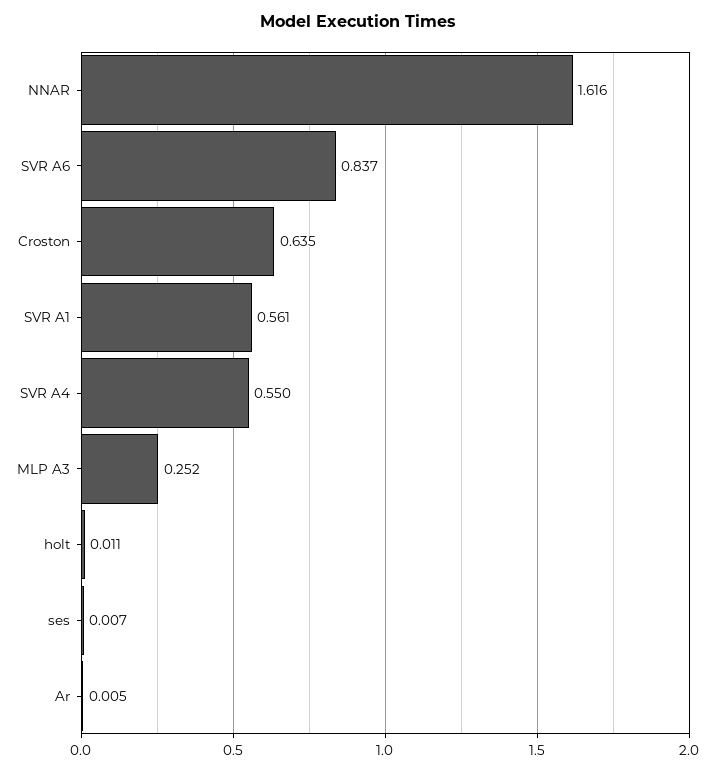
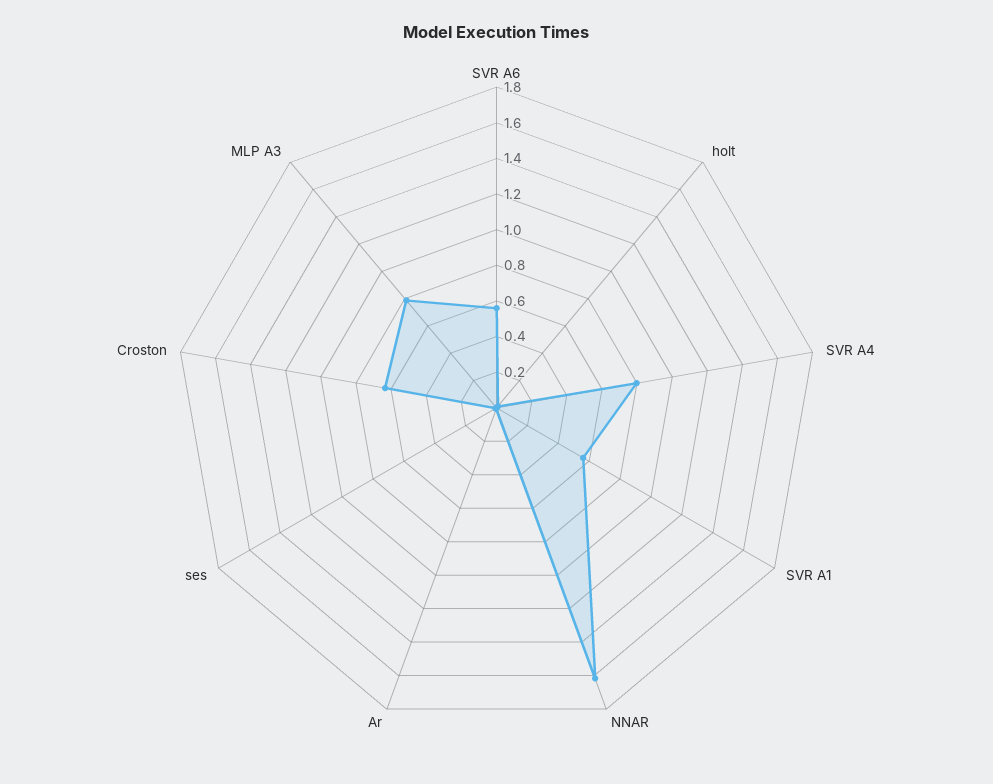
SVR A6: 0.837 -> 0.55
SVR A4: 0.55 -> 0.8
MLP A3: 0.252 -> 0.8

